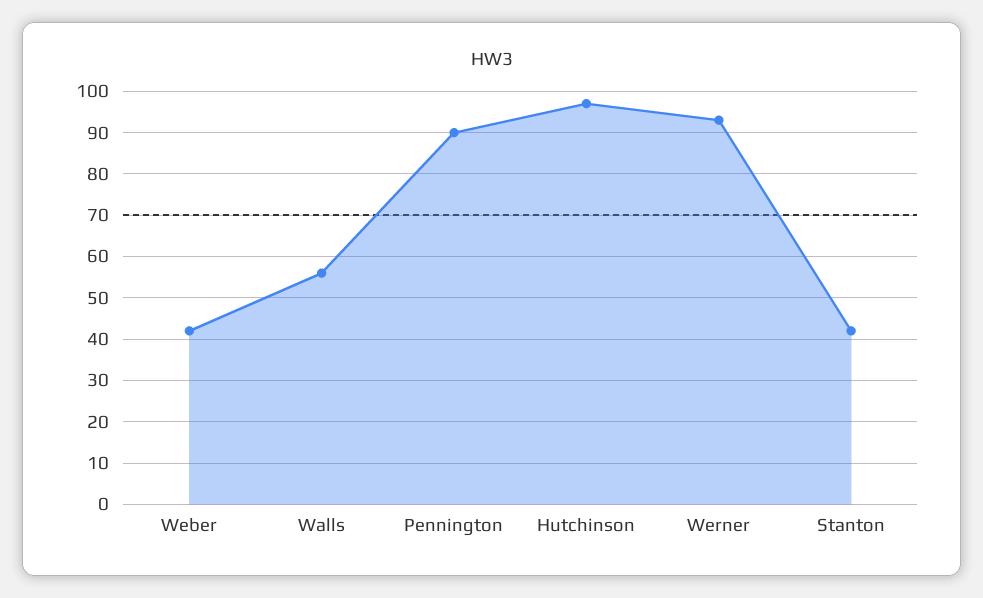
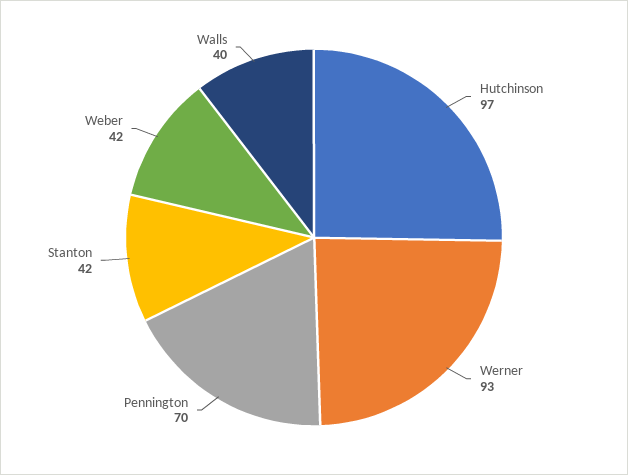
Walls: 55 -> 40
Pennington: 90 -> 70

